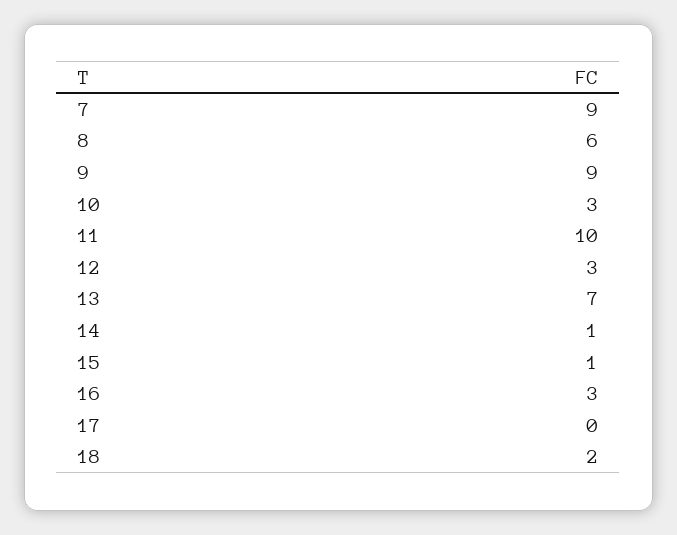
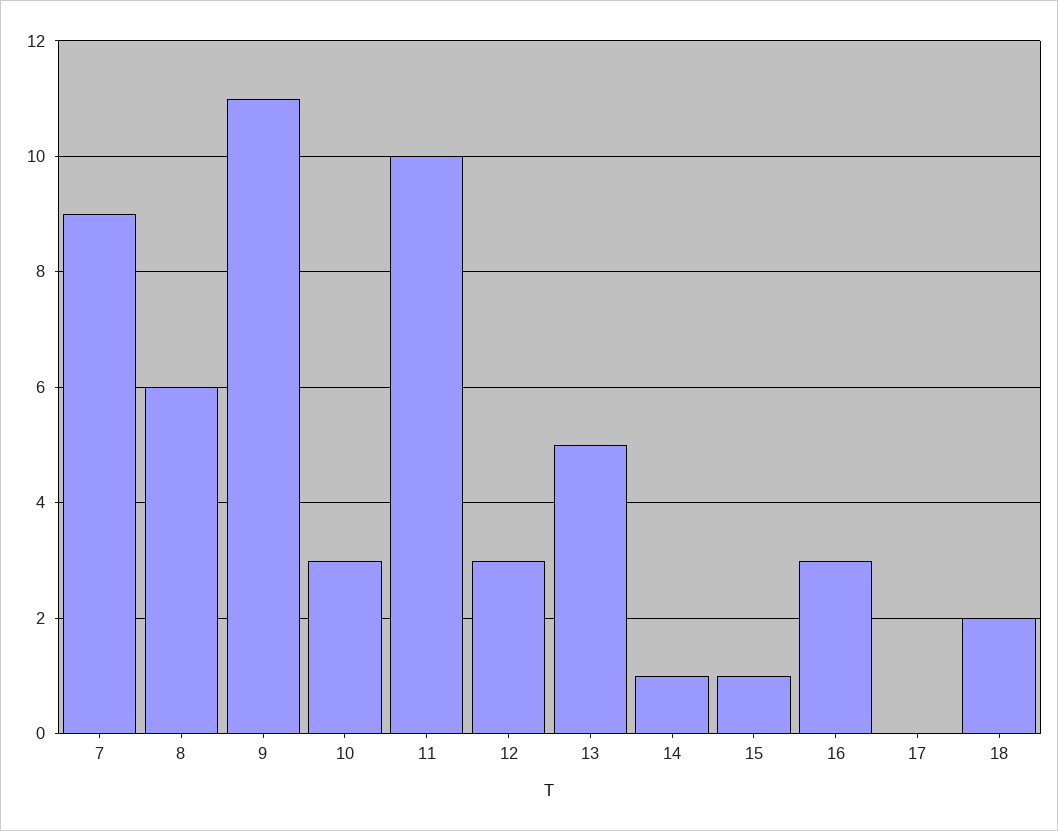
9: 9 -> 11
13: 7 -> 5

